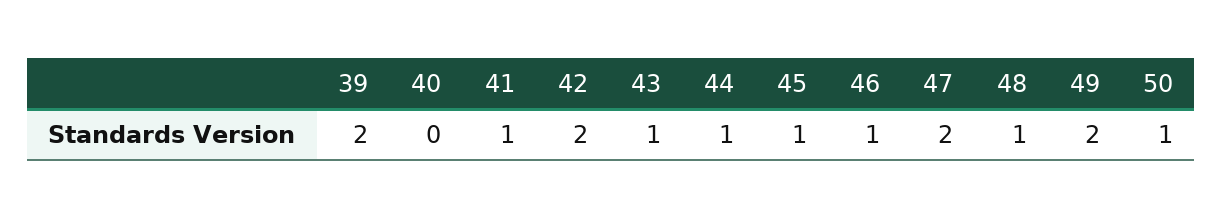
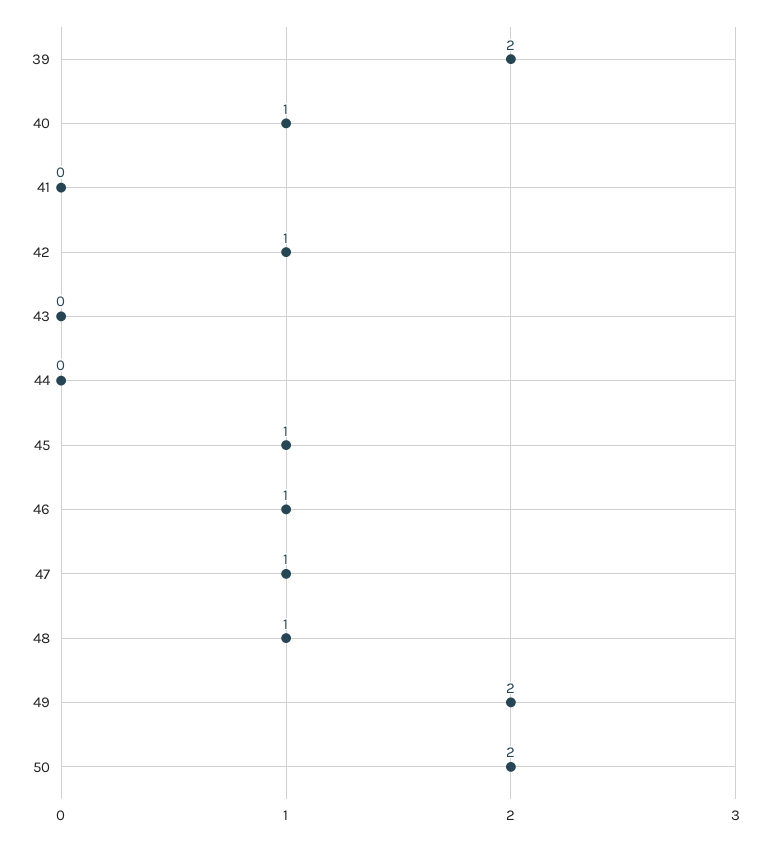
40: 0 -> 1
41: 1 -> 0
42: 2 -> 1
43: 1 -> 0
44: 1 -> 0
47: 2 -> 1
50: 1 -> 2

